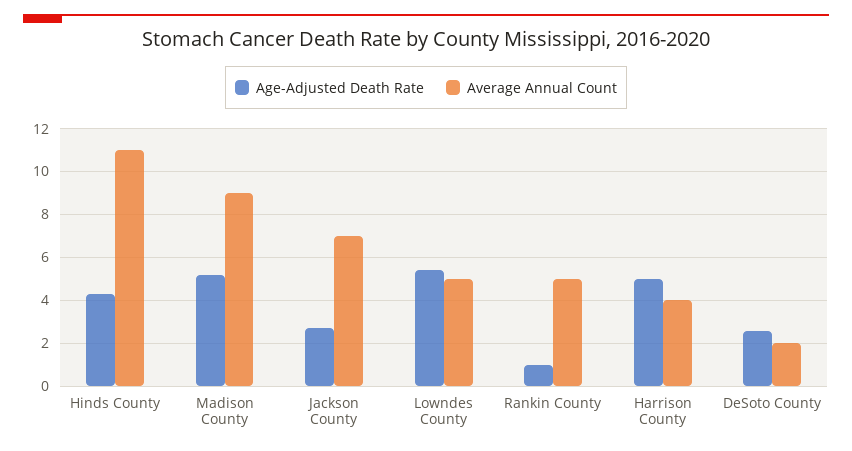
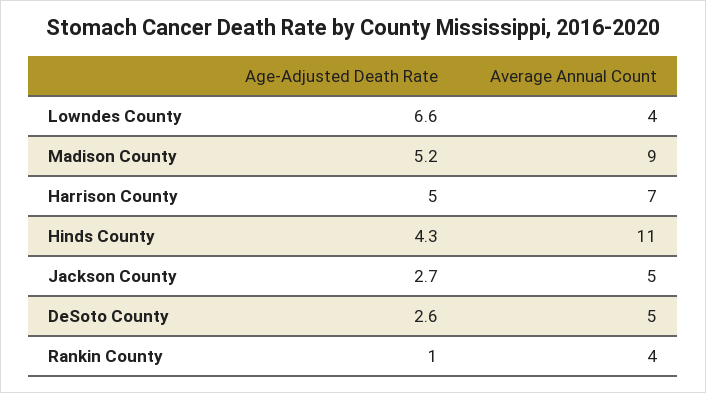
Average Annual Count, Jackson County: 7 -> 5
Age-Adjusted Death Rate, Lowndes County: 5.5 -> 6.6
Average Annual Count, Lowndes County: 5 -> 4
Average Annual Count, Rankin County: 5 -> 4
Average Annual Count, Harrison County: 4 -> 7
Average Annual Count, DeSoto County: 2 -> 5

